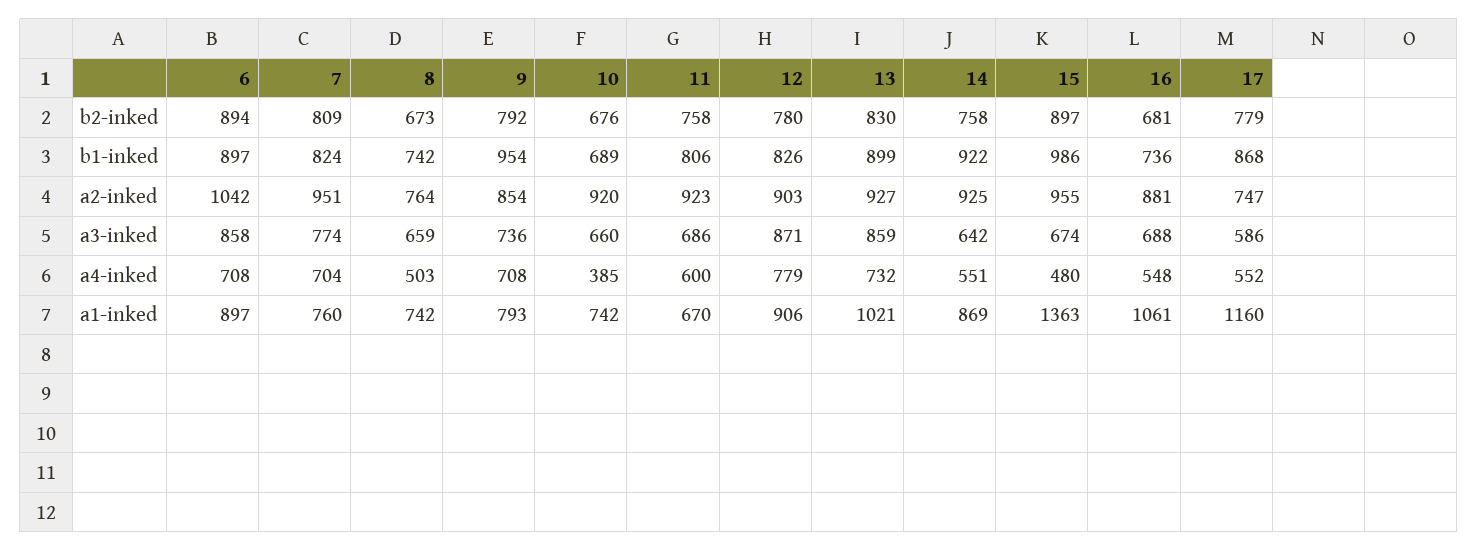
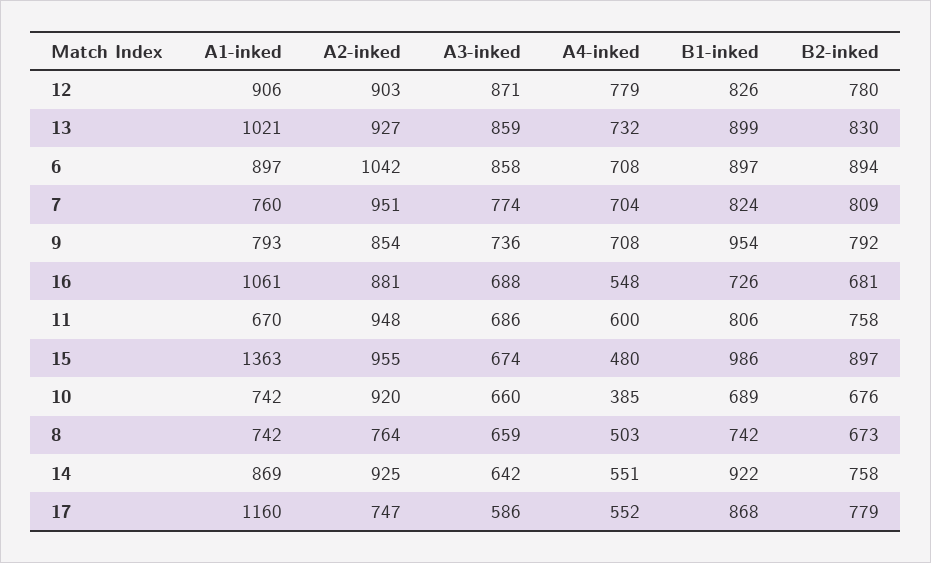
16, b1-inked: 736 -> 726
11, a2-inked: 923 -> 948

